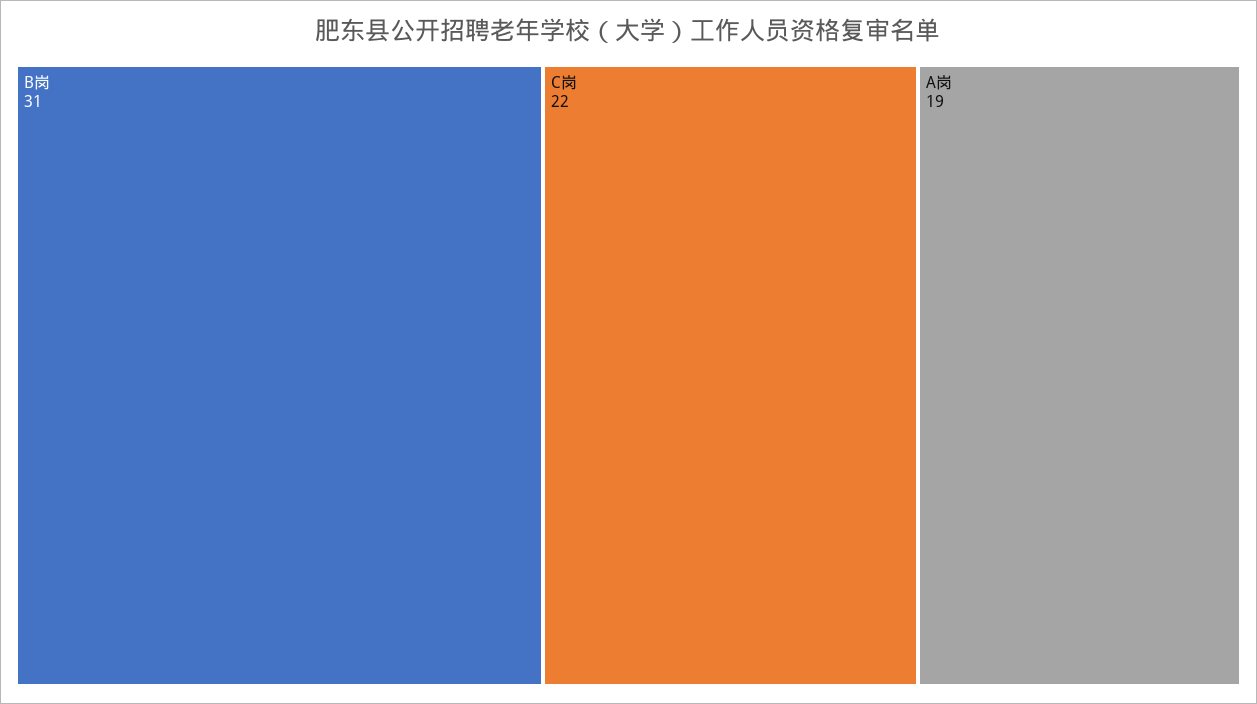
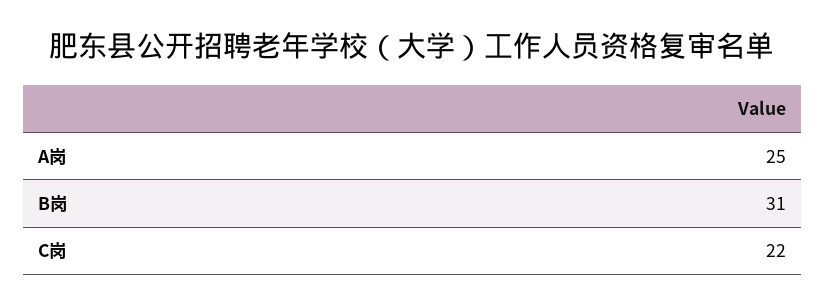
A岗: 19 -> 25

